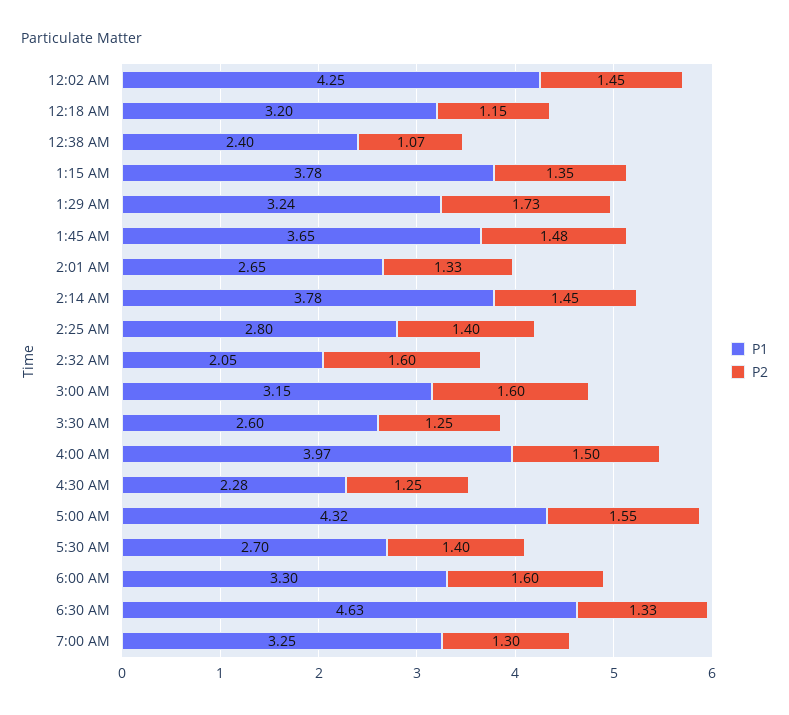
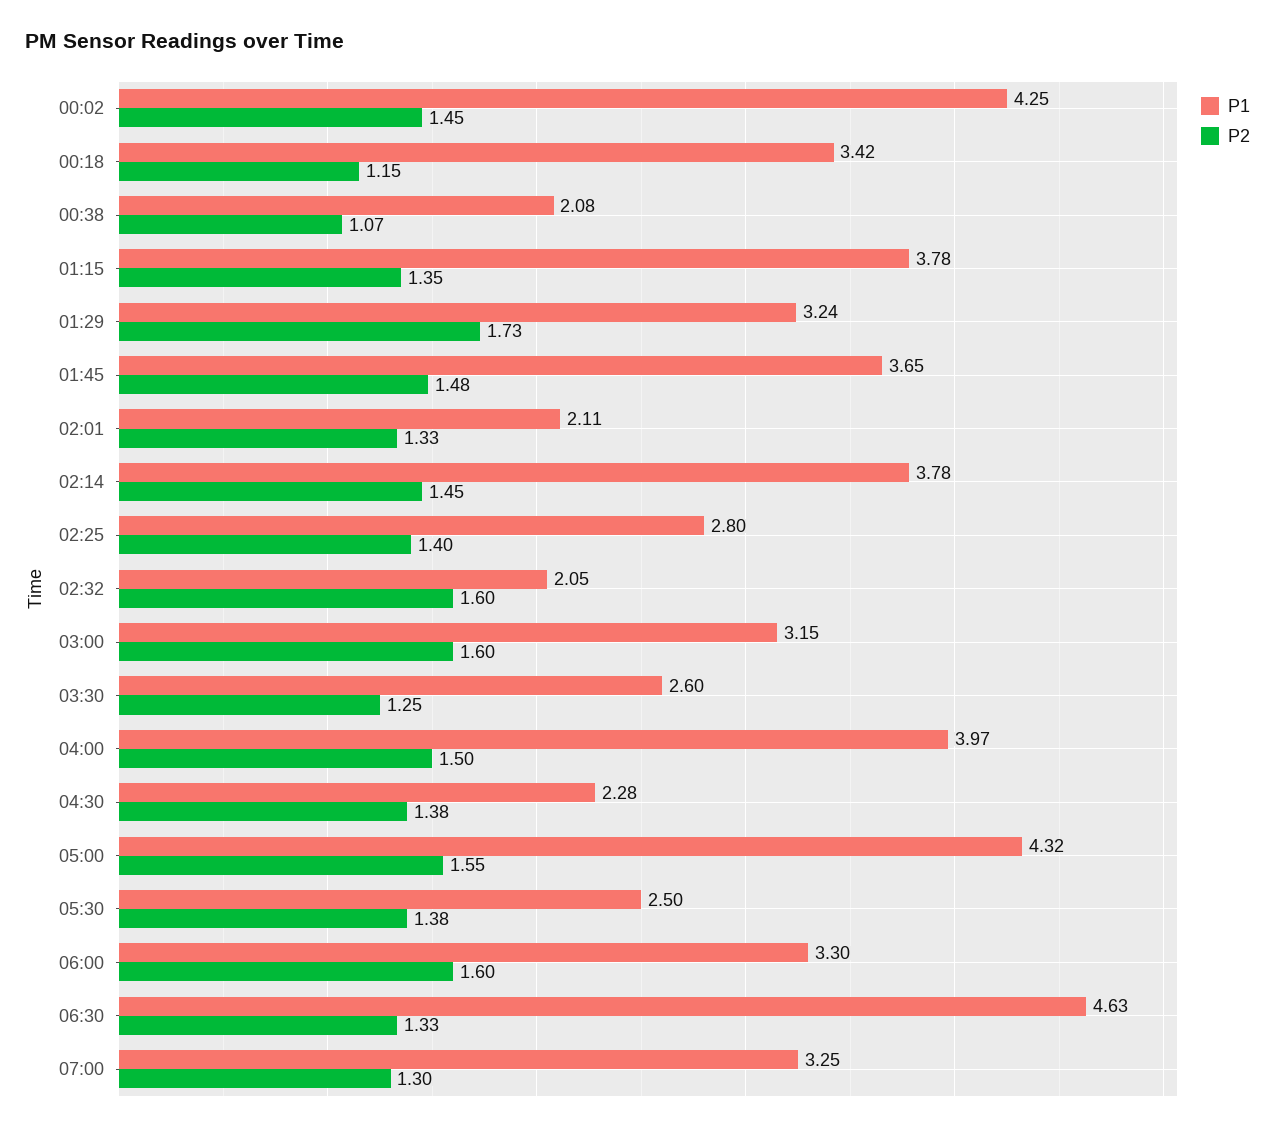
P1, 12:18 AM: 3.2 -> 3.42
P1, 12:38 AM: 2.4 -> 2.08
P1, 2:01 AM: 2.65 -> 2.11
P2, 4:30 AM: 1.25 -> 1.38
P1, 5:30 AM: 2.7 -> 2.5
P2, 5:30 AM: 1.4 -> 1.38

